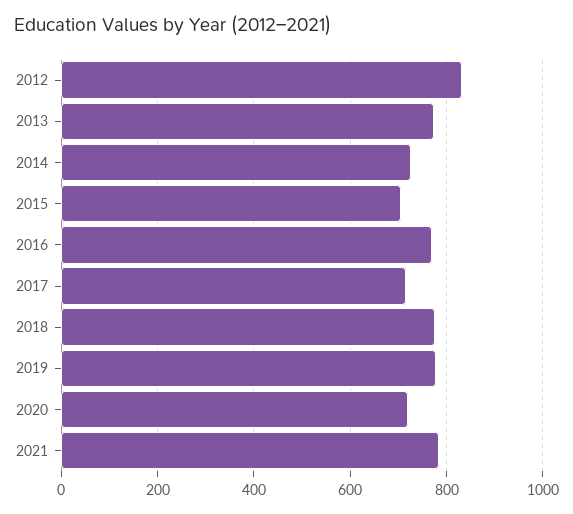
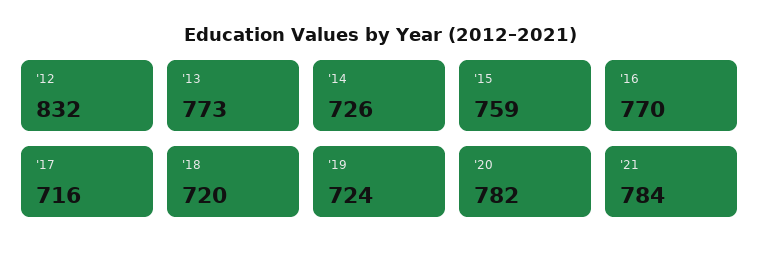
2015: 700 -> 759
2018: 780 -> 720
2019: 780 -> 724
2020: 720 -> 782

